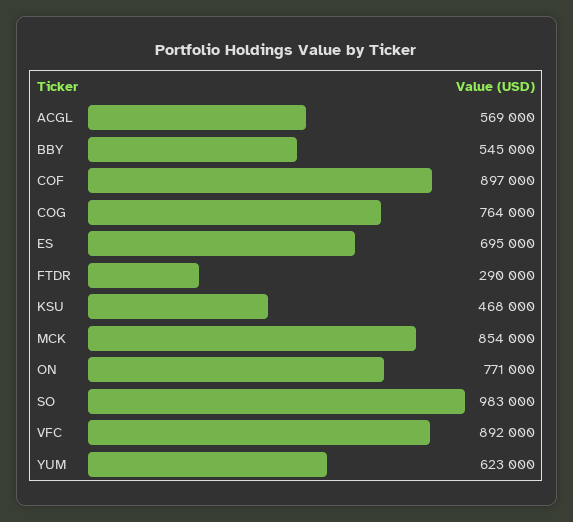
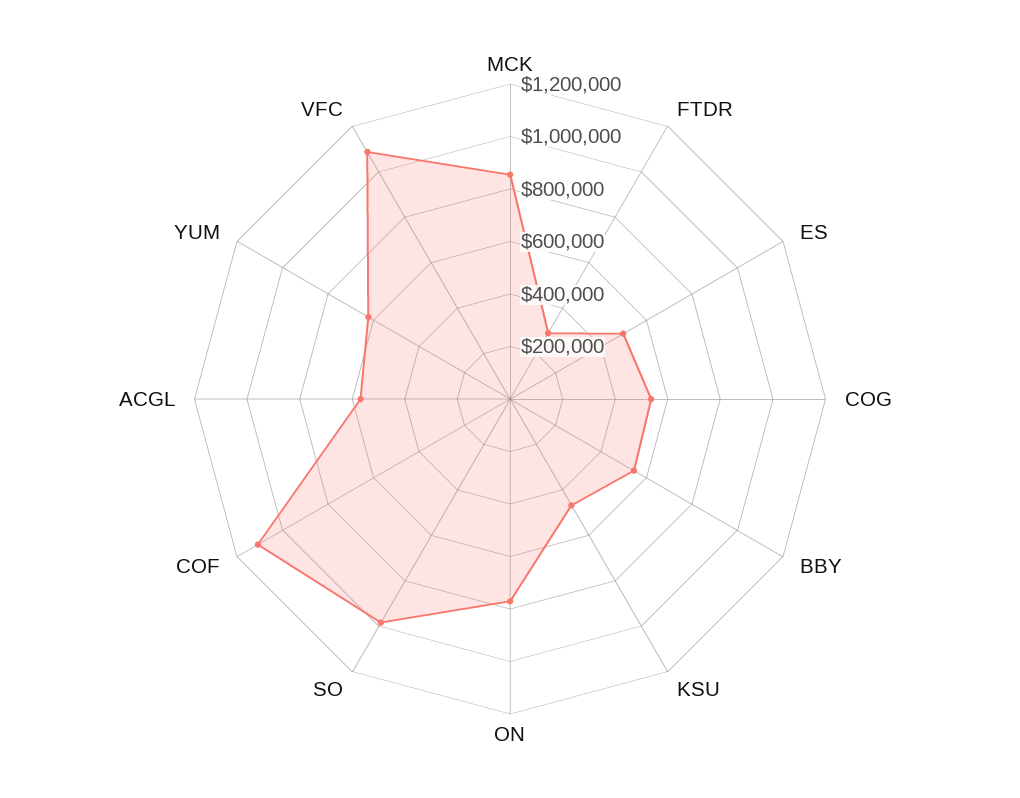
COF: 897000 -> 1100000
COG: 764000 -> 550000
ES: 695000 -> 500000
VFC: 892000 -> 1100000

